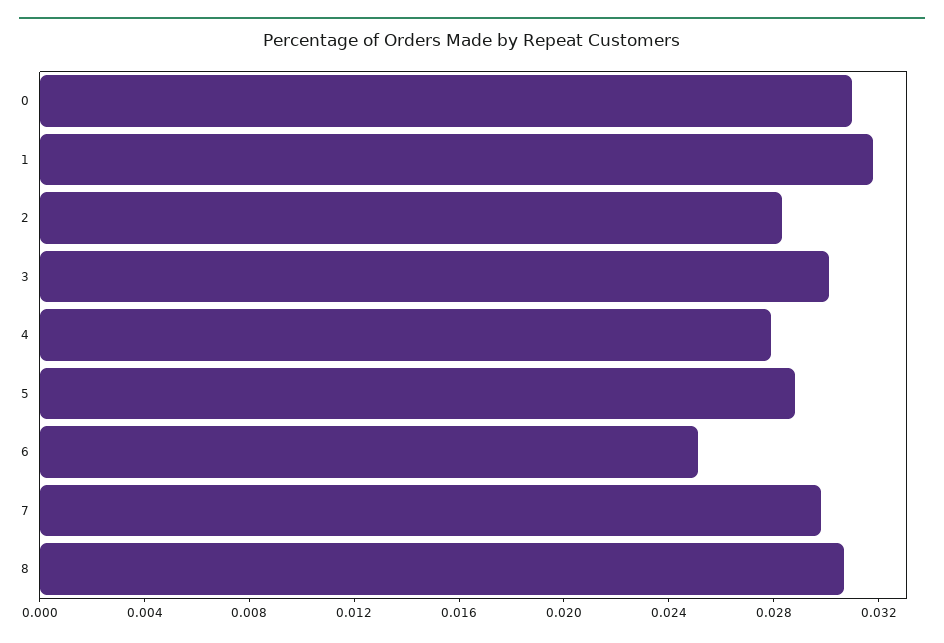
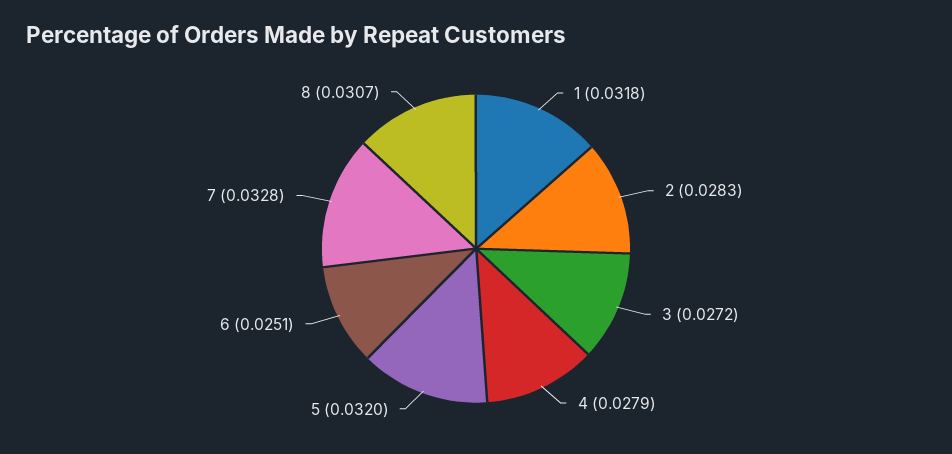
0: 0.031 -> none
3: 0.03 -> 0.0272
5: 0.029 -> 0.032
7: 0.03 -> 0.0328

